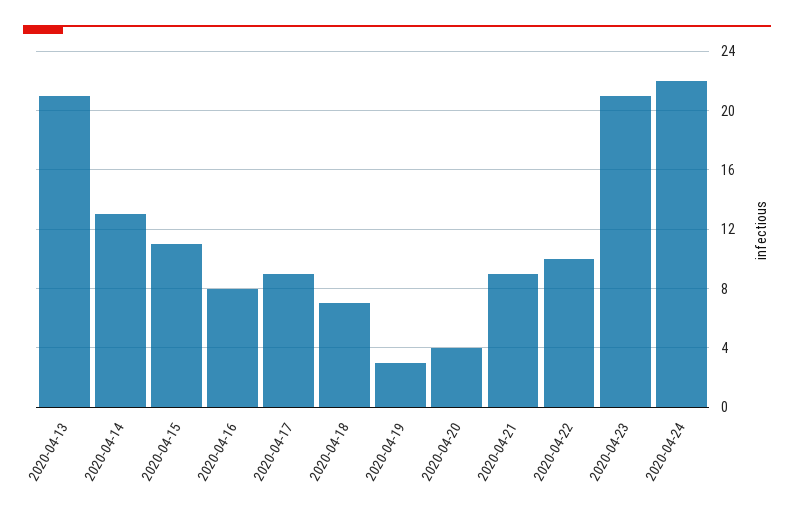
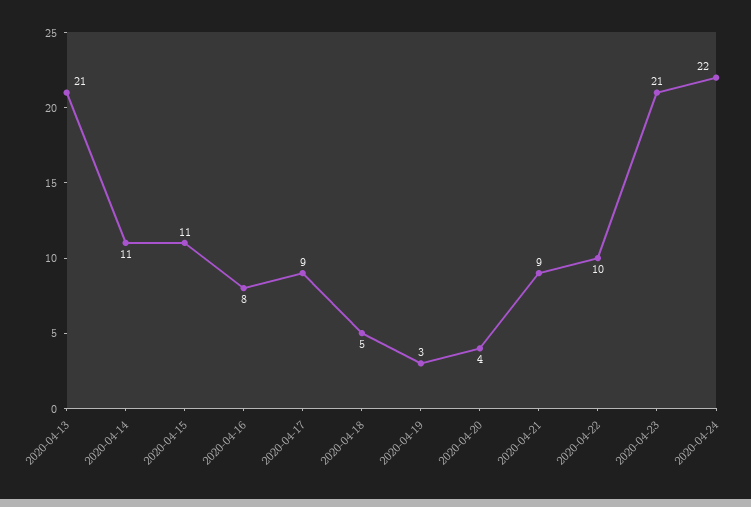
2020-04-14: 13 -> 11
2020-04-18: 7 -> 5

